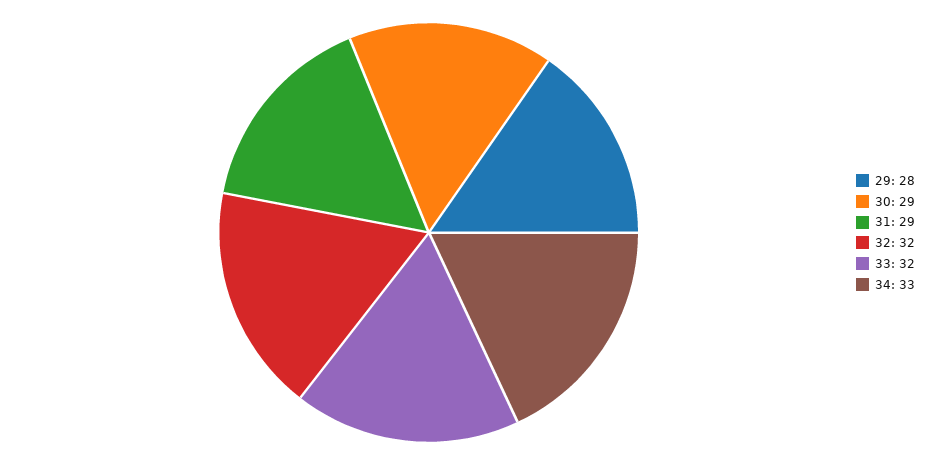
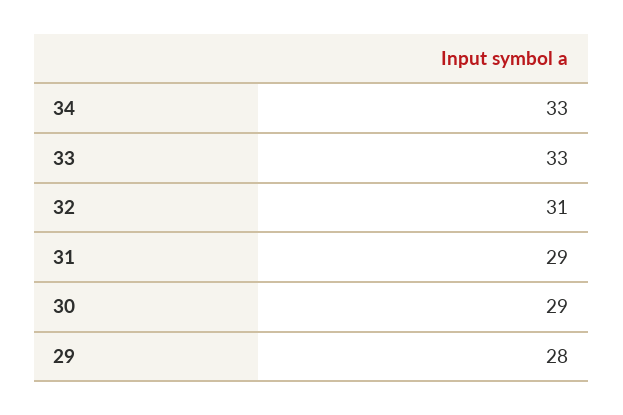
32: 32 -> 31
33: 32 -> 33

